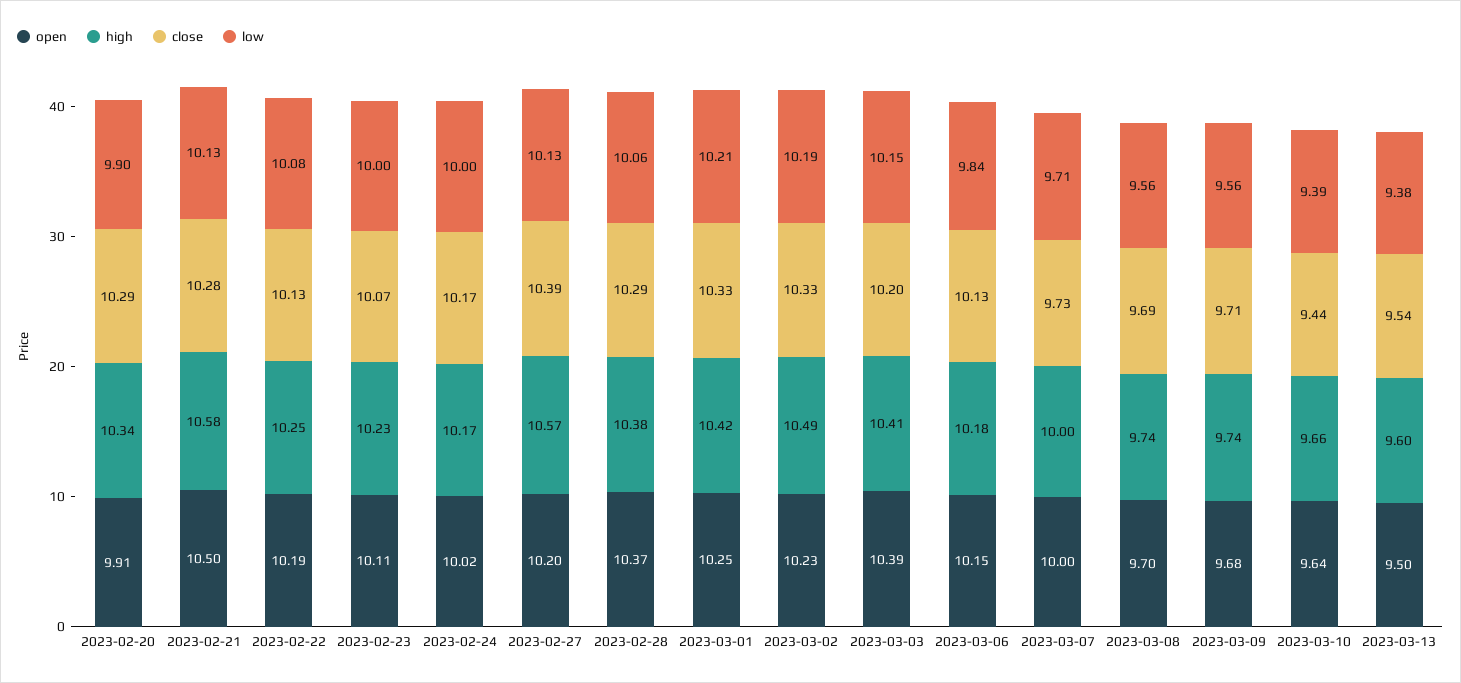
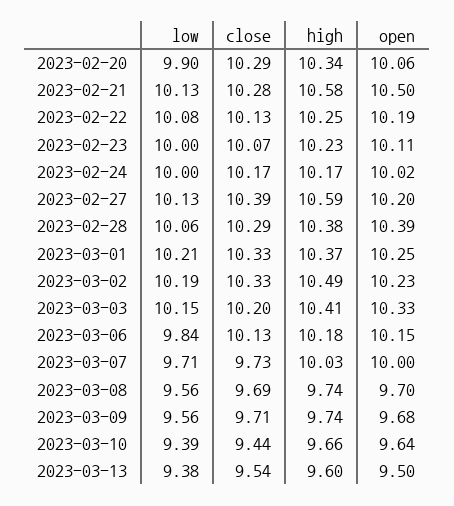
open, 2023-02-20: 9.91 -> 10.06
high, 2023-02-27: 10.57 -> 10.59
open, 2023-02-28: 10.37 -> 10.39
high, 2023-03-01: 10.42 -> 10.37
open, 2023-03-03: 10.39 -> 10.33
high, 2023-03-07: 10 -> 10.03

